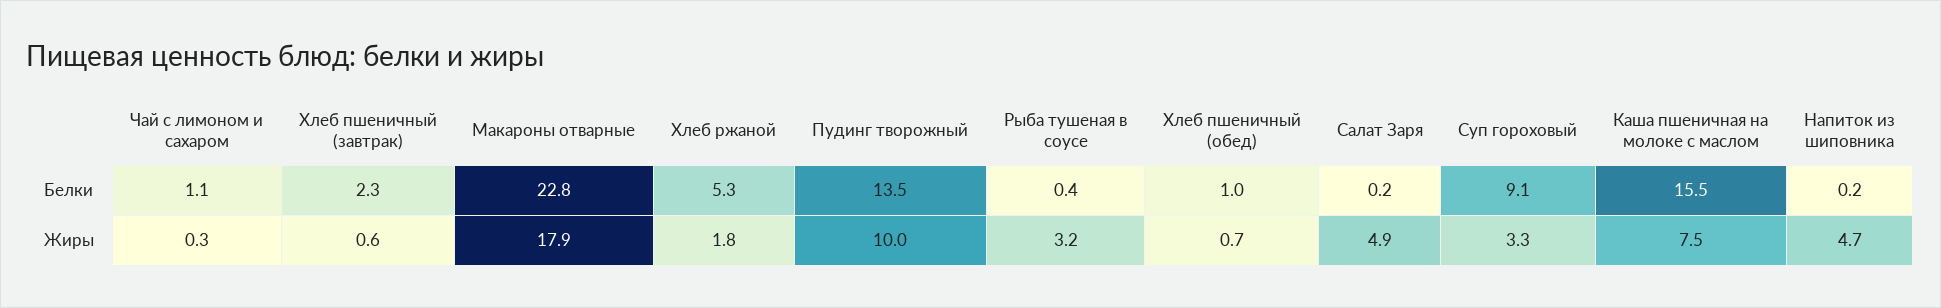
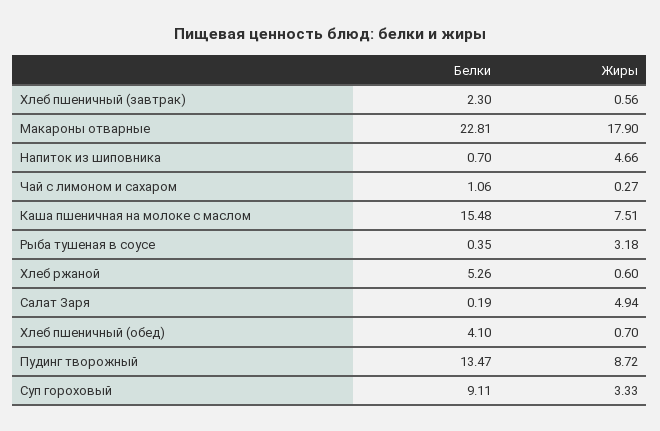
Хлеб пшеничный (обед), Белки: 1 -> 4.1
Напиток из шиповника, Белки: 0.2 -> 0.7
Хлеб ржаной, Жиры: 1.8 -> 0.6
Пудинг творожный, Жиры: 10 -> 8.72

